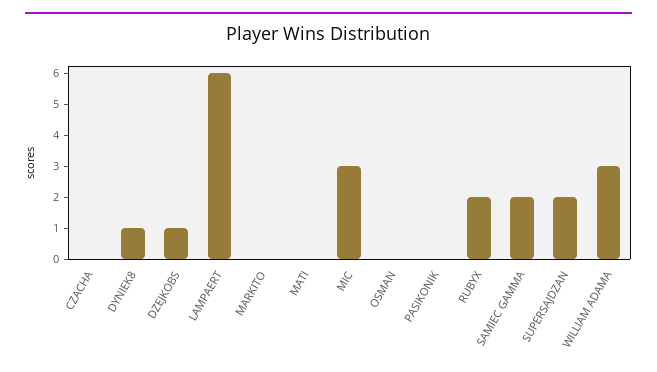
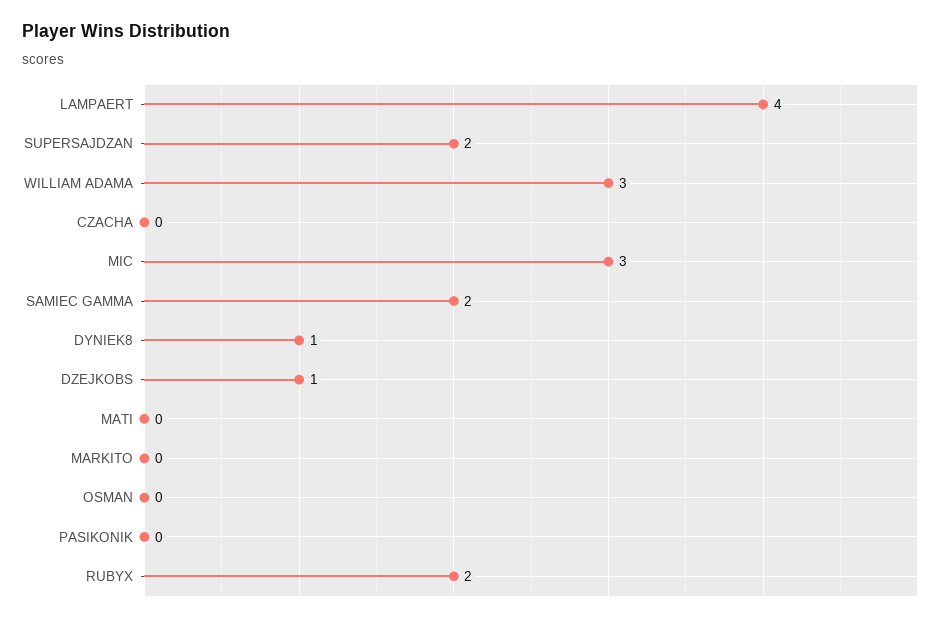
LAMPAERT: 6 -> 4

